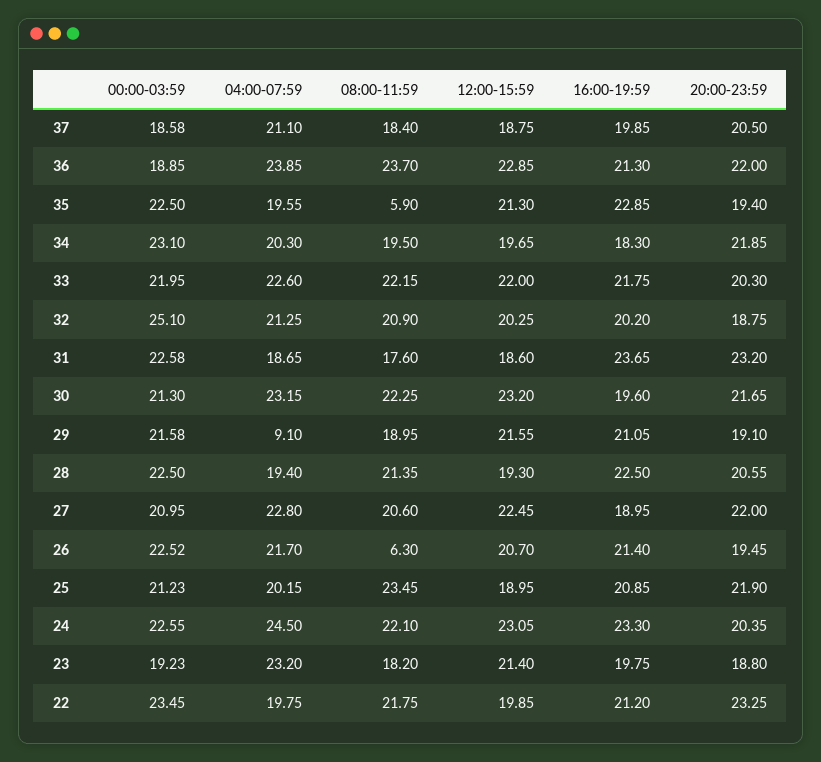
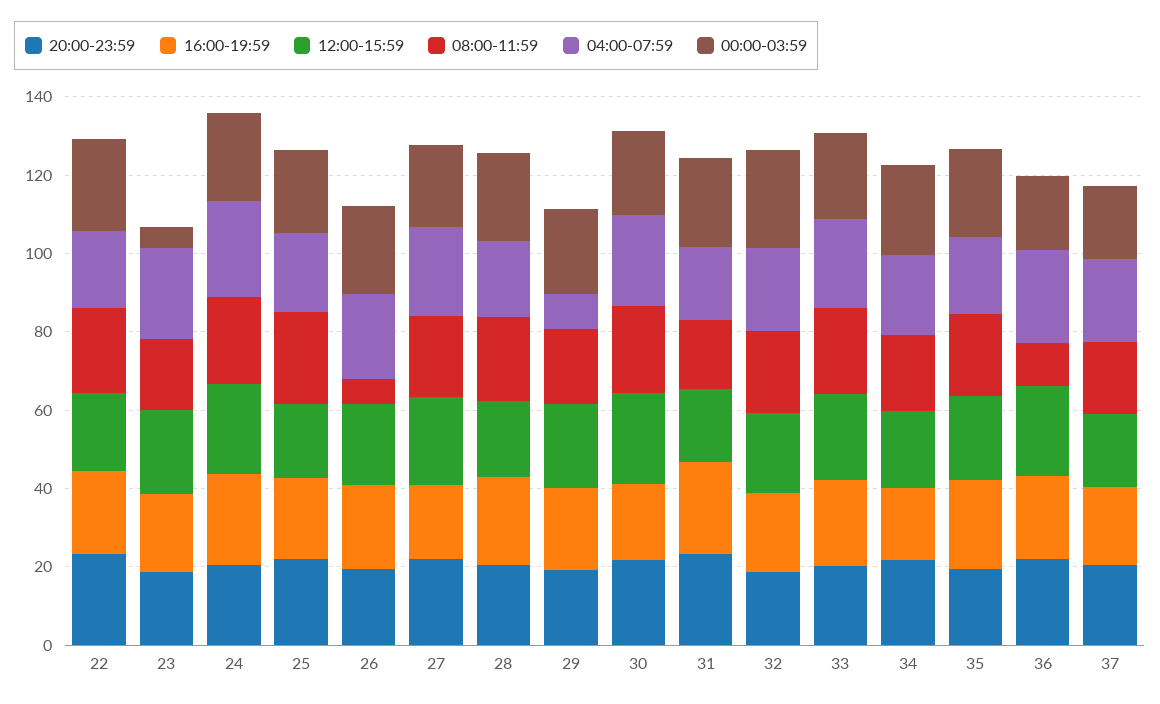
08:00-11:59, 36: 23.7 -> 10
08:00-11:59, 35: 5.9 -> 20
00:00-03:59, 23: 19.23 -> 5

